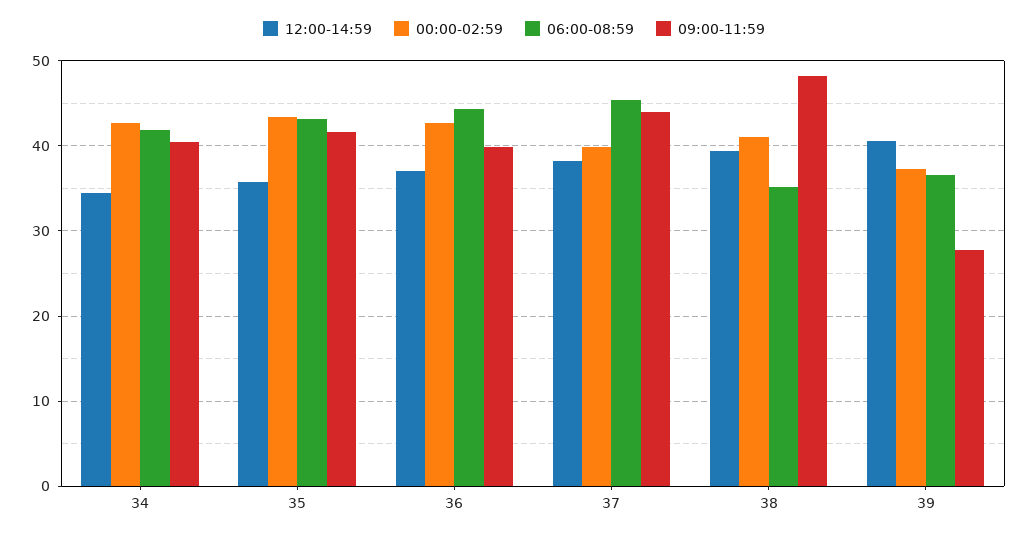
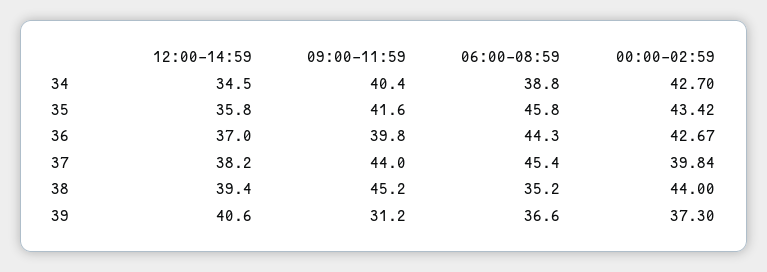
06:00-08:59, 34: 42 -> 38.8
06:00-08:59, 35: 43 -> 45.8
00:00-02:59, 38: 41 -> 44
09:00-11:59, 38: 48 -> 45.2
09:00-11:59, 39: 28 -> 31.2

